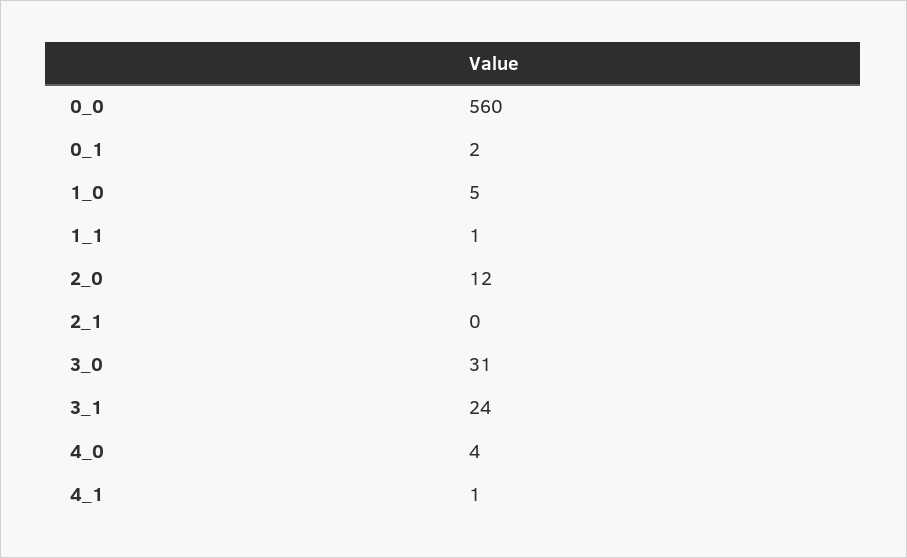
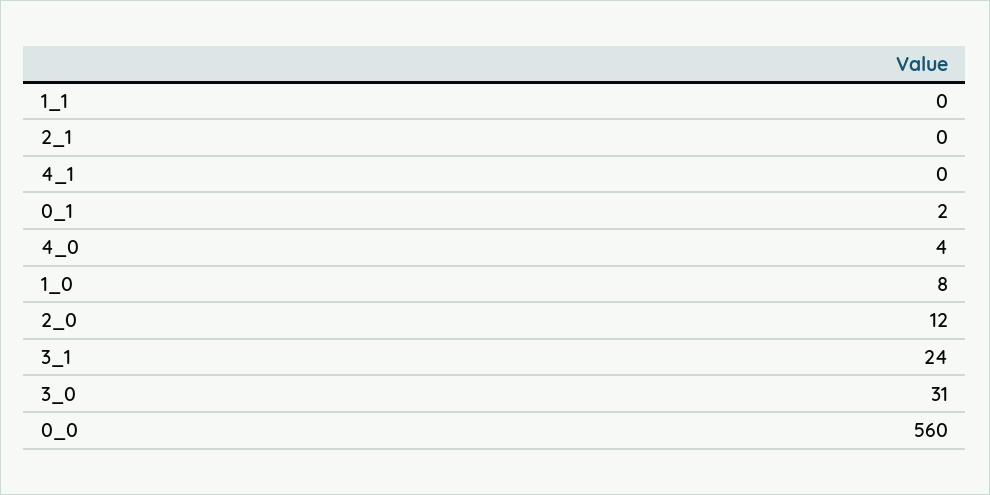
1_0: 5 -> 8
1_1: 1 -> 0
4_1: 1 -> 0

